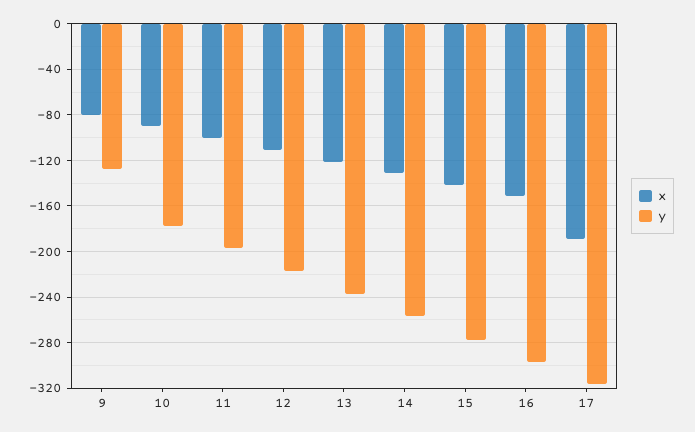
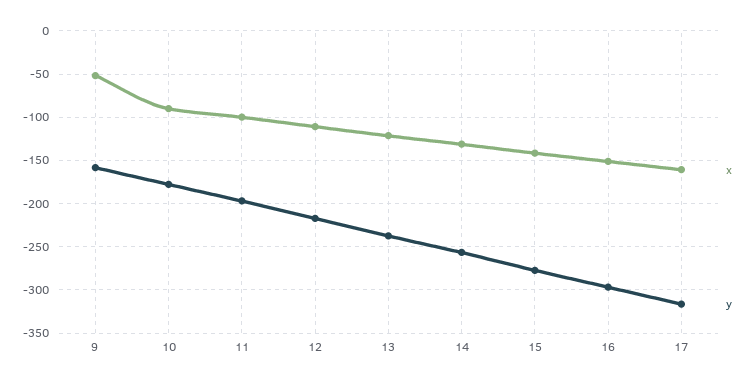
x, 9: -80 -> -50
y, 9: -130 -> -160
x, 17: -190 -> -160

